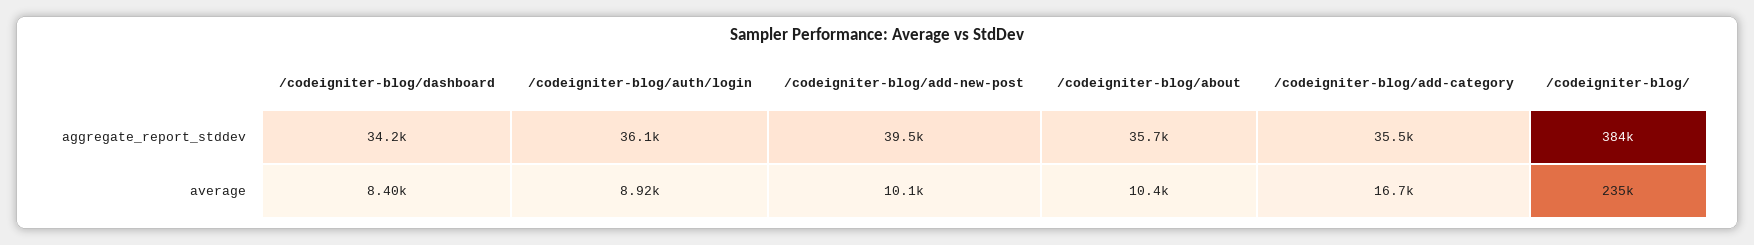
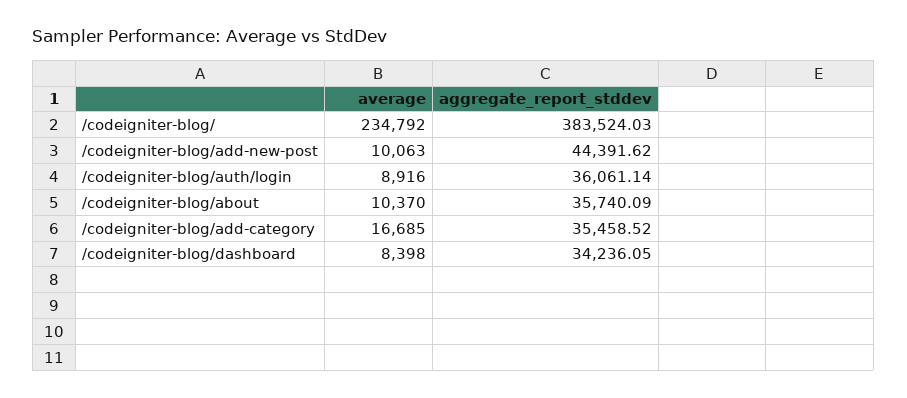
/codeigniter-blog/add-new-post, aggregate_report_stddev: 39500 -> 44391.62

